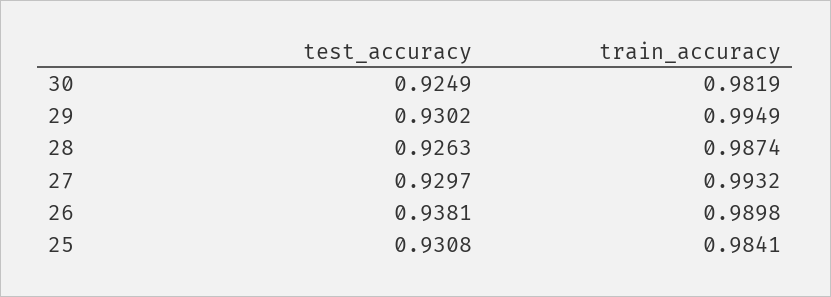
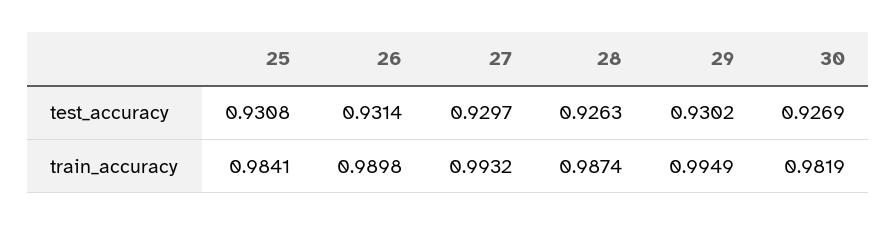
test_accuracy, 30: 0.9249 -> 0.9269
test_accuracy, 26: 0.9381 -> 0.9314

